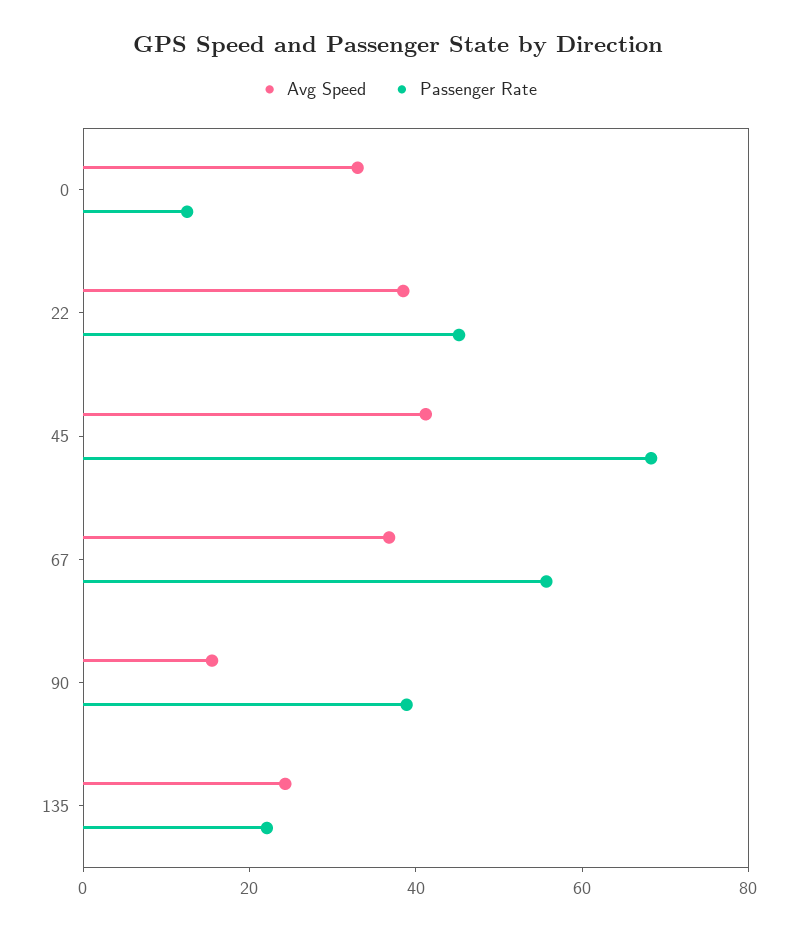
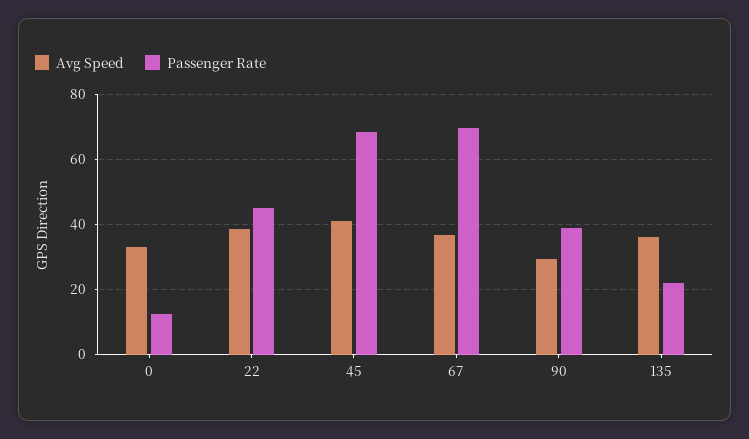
Passenger Rate, 67: 55 -> 70
Avg Speed, 90: 15 -> 30
Avg Speed, 135: 25 -> 36

